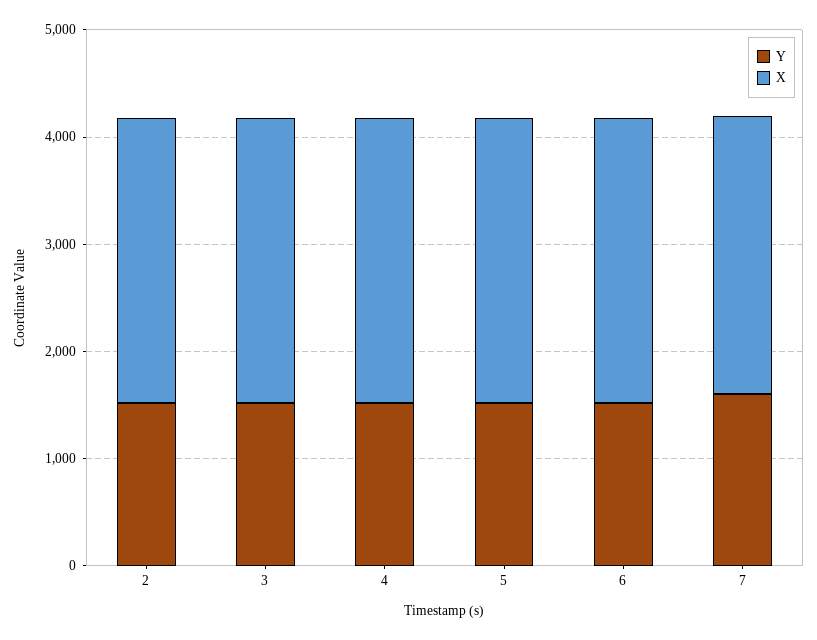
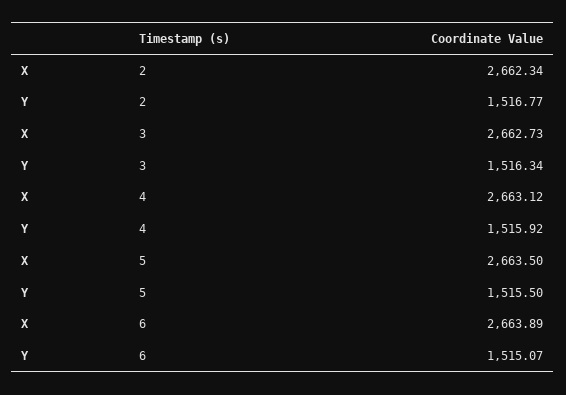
Y, 7: 1600 -> none
X, 7: 2600 -> none

